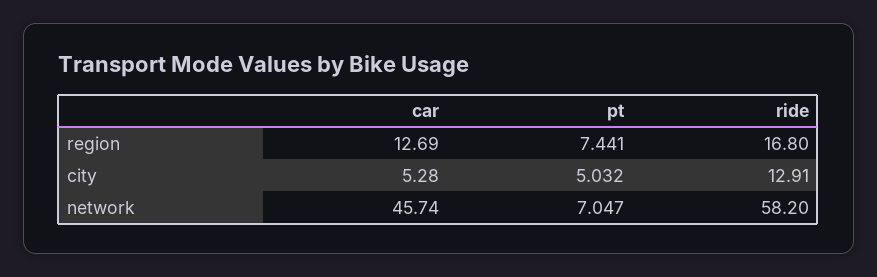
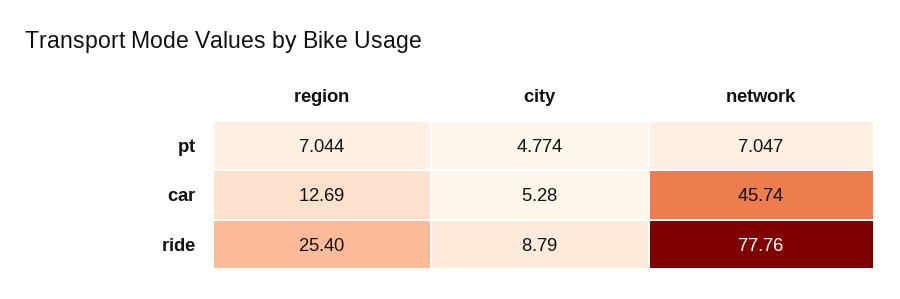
pt, region: 7.441 -> 7.044
ride, region: 16.8 -> 25.4
pt, city: 5.032 -> 4.774
ride, city: 12.91 -> 8.79
ride, network: 58.2 -> 77.76

